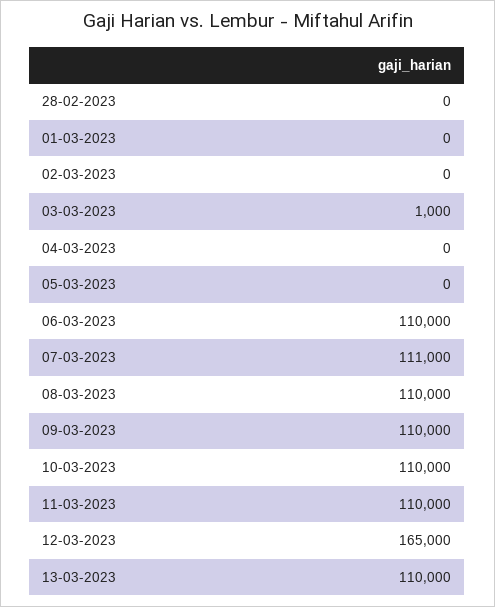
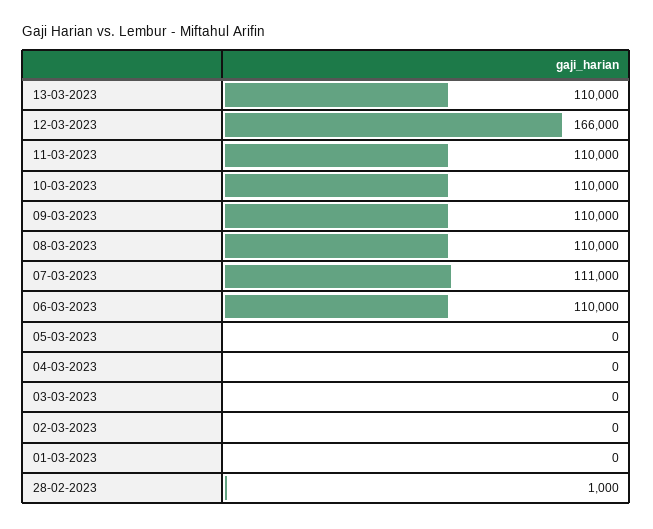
28-02-2023: 0 -> 1000
03-03-2023: 1000 -> 0
12-03-2023: 165000 -> 166000

